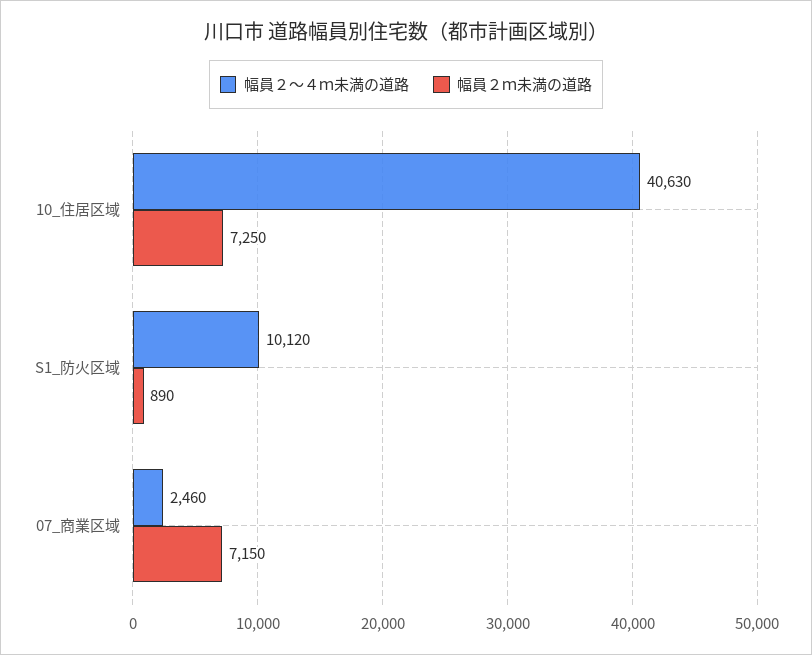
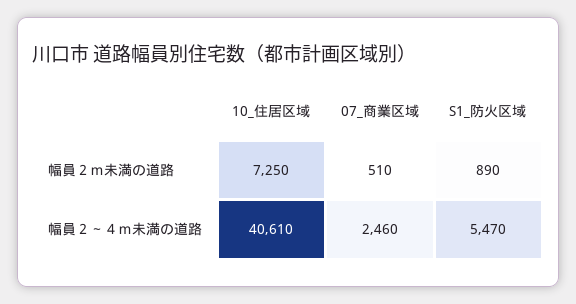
幅員２～４ｍ未満の道路, 10_住居区域: 40630 -> 40610
幅員２～４ｍ未満の道路, S1_防火区域: 10120 -> 5470
幅員２ｍ未満の道路, 07_商業区域: 7150 -> 510

